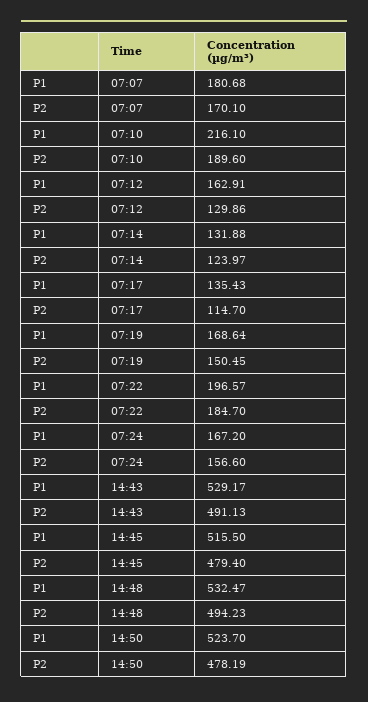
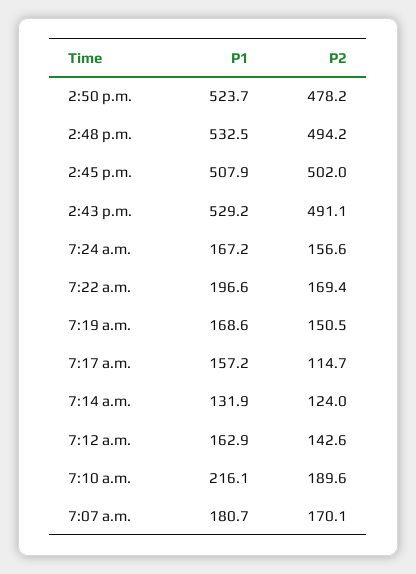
P2, 07:12: 129.86 -> 142.6
P1, 07:17: 135.43 -> 157.2
P2, 07:22: 184.7 -> 169.4
P1, 14:45: 515.5 -> 507.9
P2, 14:45: 479.4 -> 502

